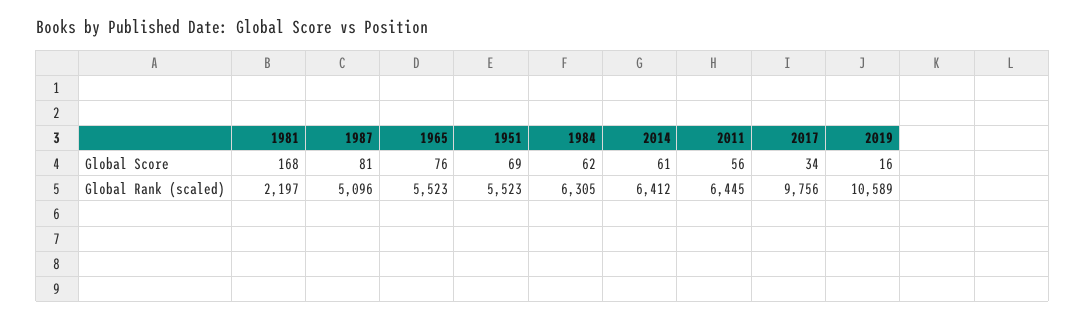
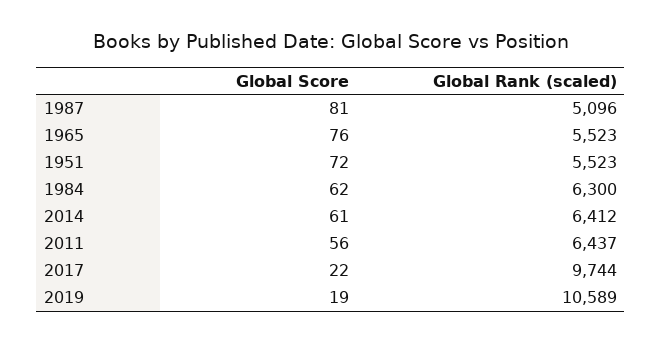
1981, Global Score: 168 -> none
1951, Global Score: 69 -> 72
2017, Global Score: 34 -> 22
2019, Global Score: 16 -> 19
1981, Global Rank (scaled): 2197 -> none
1984, Global Rank (scaled): 6305 -> 6300
2011, Global Rank (scaled): 6445 -> 6437
2017, Global Rank (scaled): 9756 -> 9744

